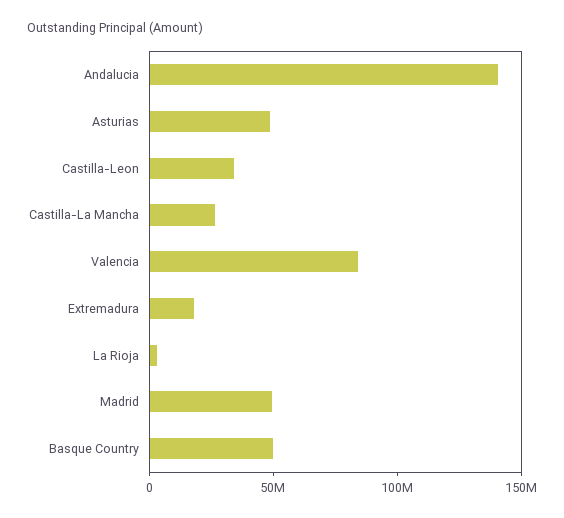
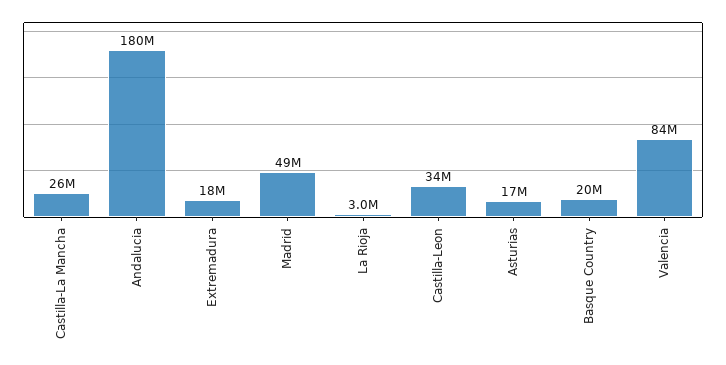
Andalucia: 140000000 -> 180000000
Asturias: 50000000 -> 17000000
Basque Country: 50000000 -> 20000000

